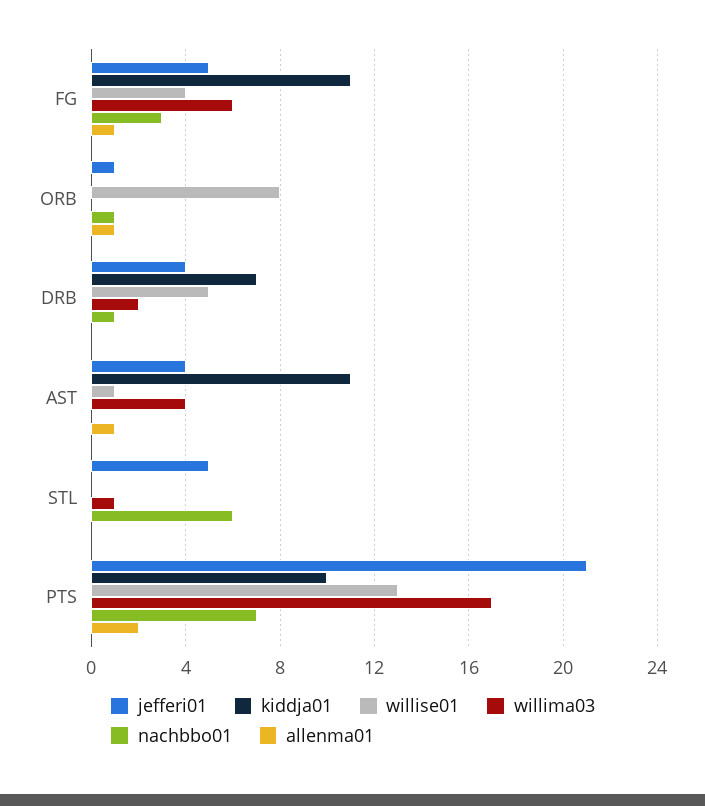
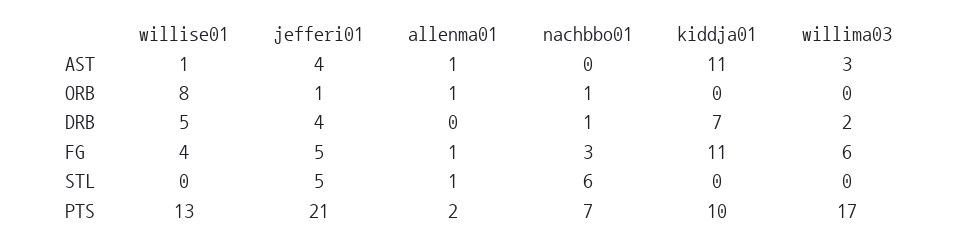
willima03, AST: 4 -> 3
willima03, STL: 1 -> 0
allenma01, STL: 0 -> 1

